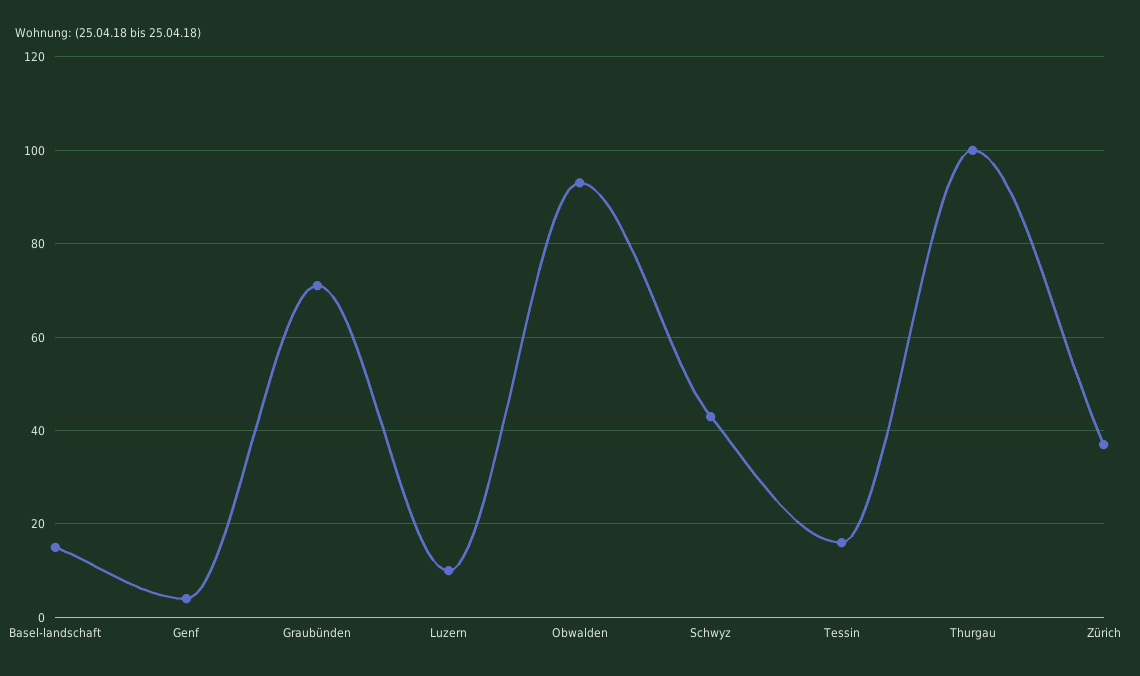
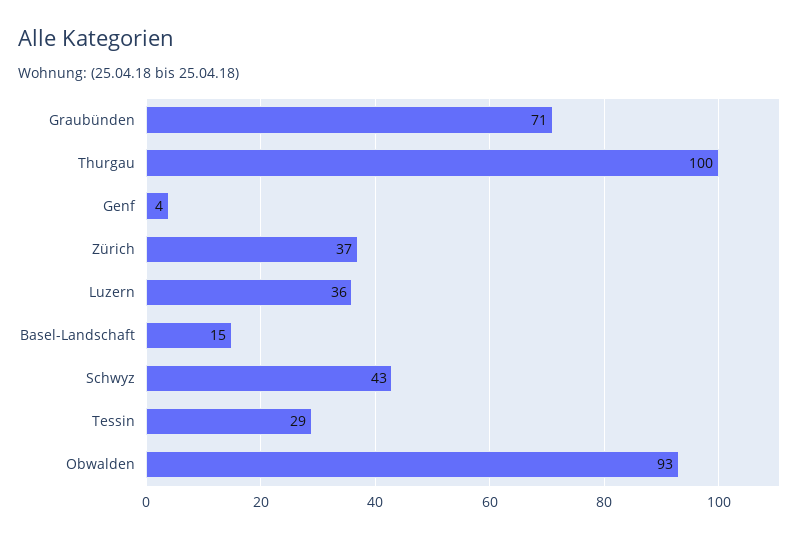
Luzern: 10 -> 36
Tessin: 15 -> 29

